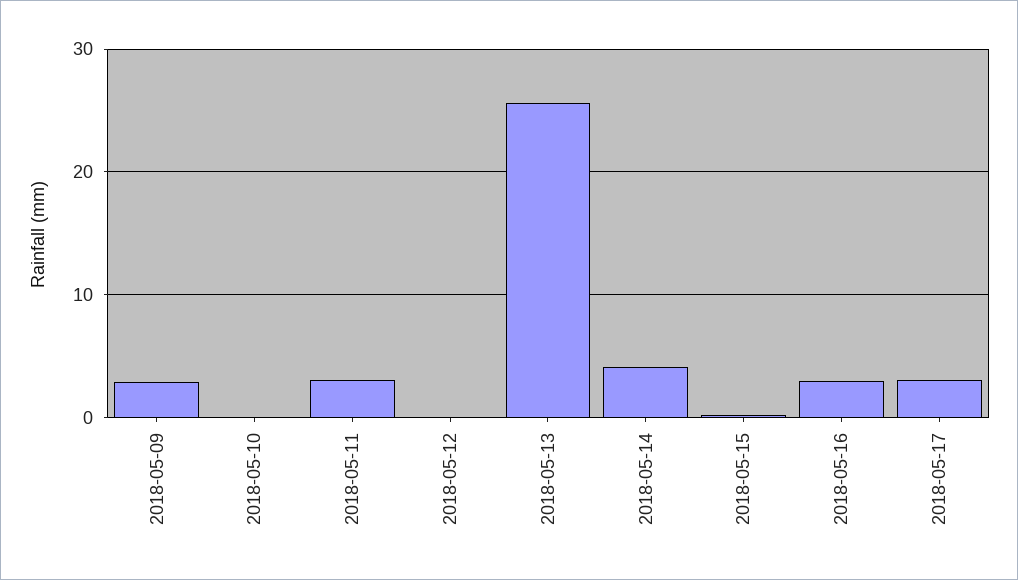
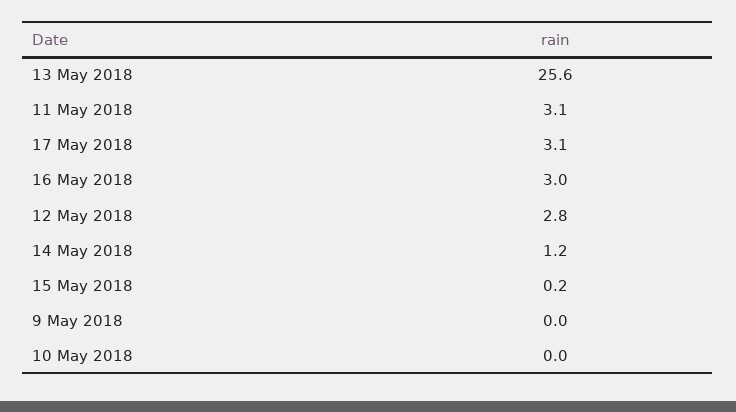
2018-05-09: 3 -> 0
2018-05-12: 0 -> 2.8
2018-05-14: 4 -> 1.2

